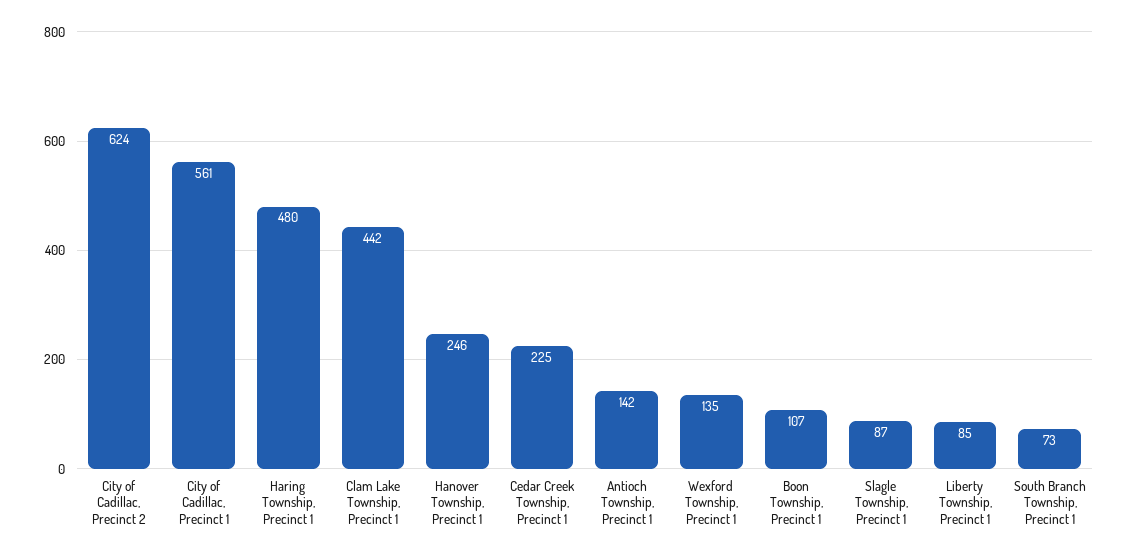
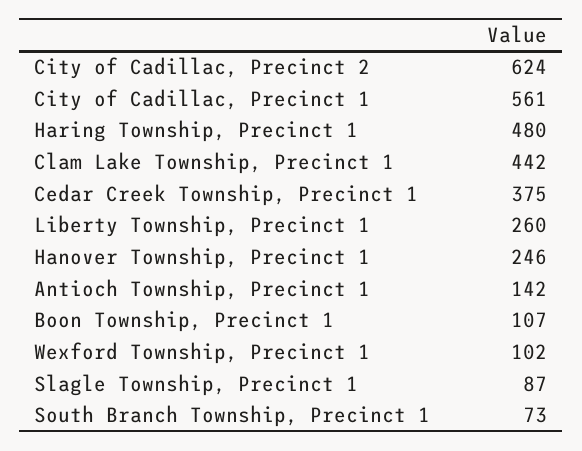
Cedar Creek Township, Precinct 1: 225 -> 375
Wexford Township, Precinct 1: 135 -> 102
Liberty Township, Precinct 1: 85 -> 260

